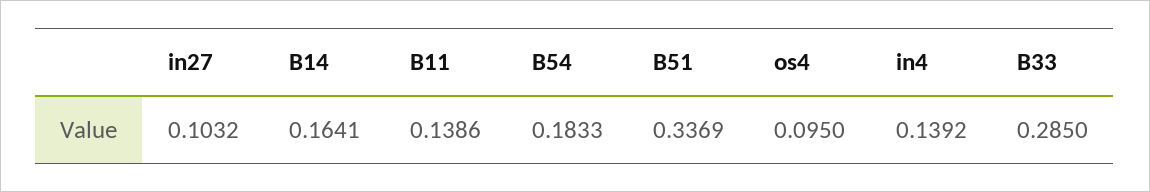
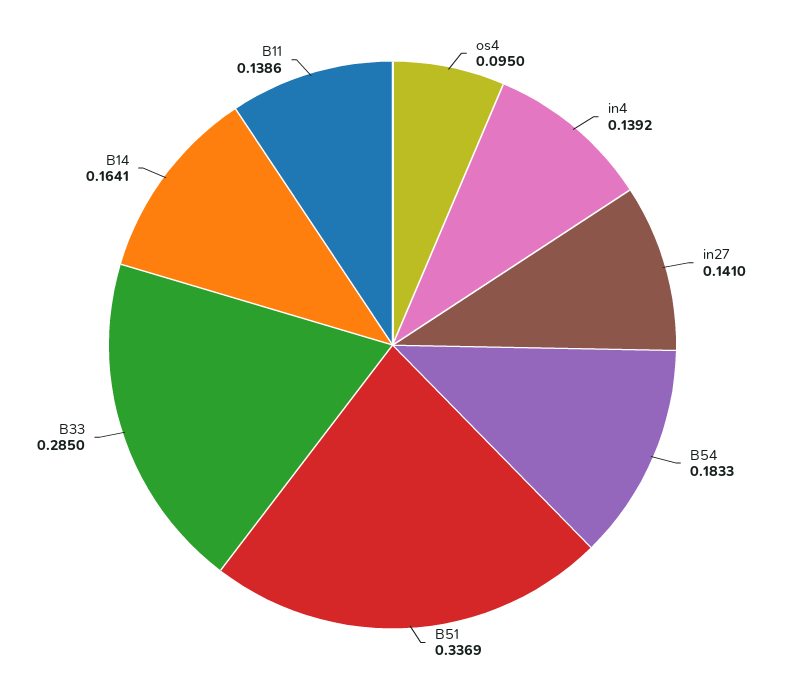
in27: 0.1032 -> 0.141

